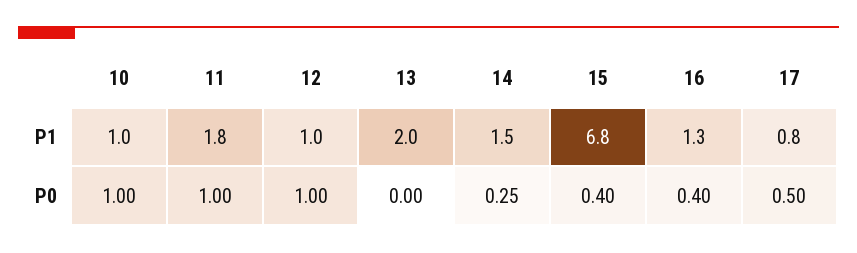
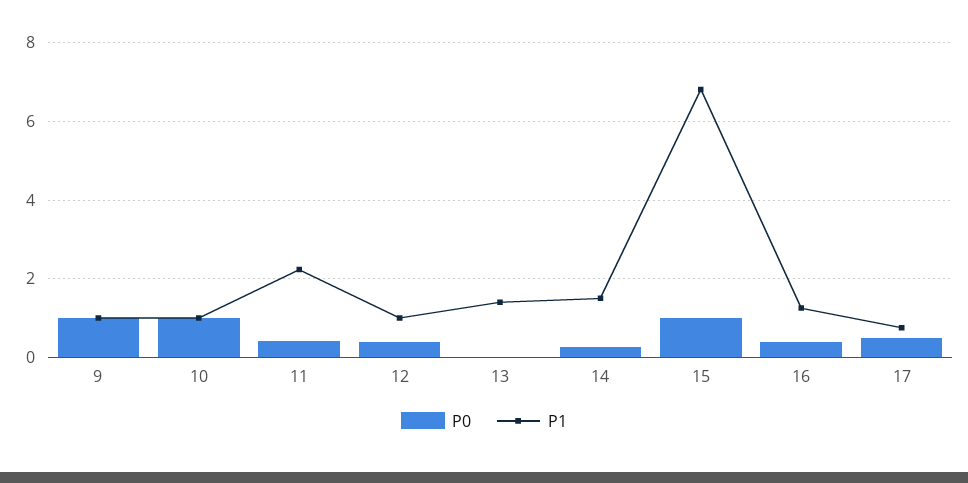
P1, 11: 1.8 -> 2.2
P1, 13: 2 -> 1.4
P0, 11: 1 -> 0.4
P0, 12: 1 -> 0.4
P0, 15: 0.4 -> 1
P0, 9: none -> 1
P1, 9: none -> 1

